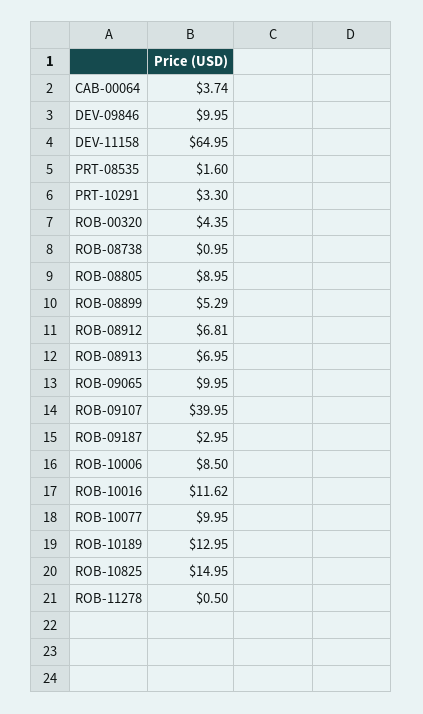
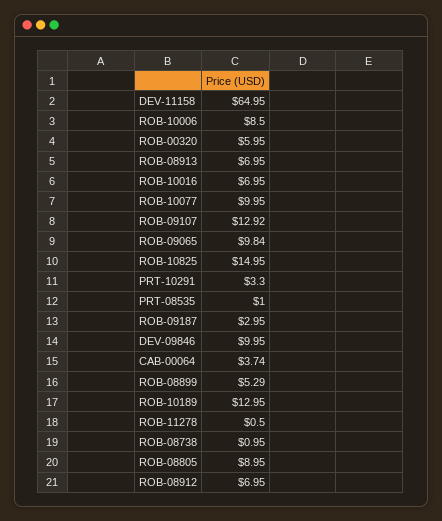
PRT-08535: 1.6 -> 1
ROB-00320: 4.35 -> 5.95
ROB-08912: 6.81 -> 6.95
ROB-09065: 9.95 -> 9.84
ROB-09107: 39.95 -> 12.92
ROB-10016: 11.62 -> 6.95

